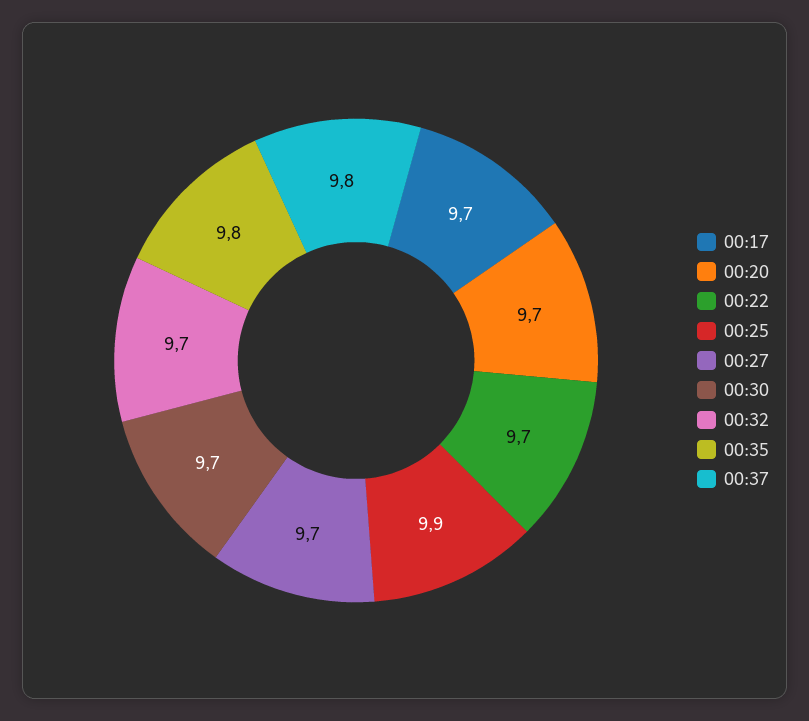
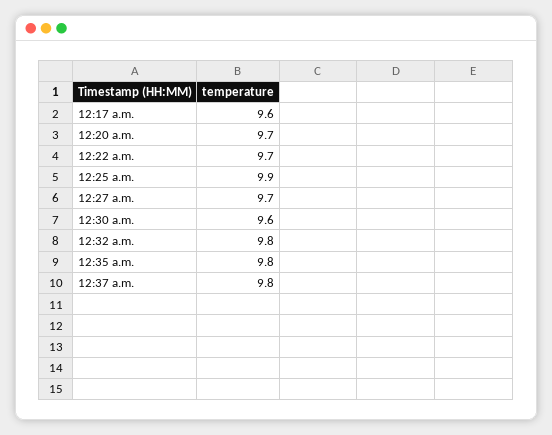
00:17: 9.7 -> 9.6
00:30: 9.7 -> 9.6
00:32: 9.7 -> 9.8

